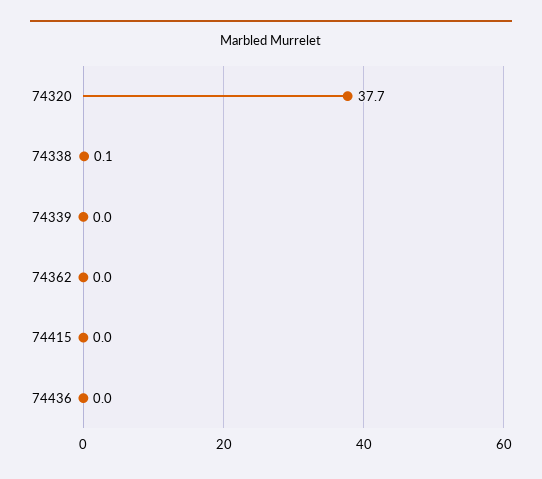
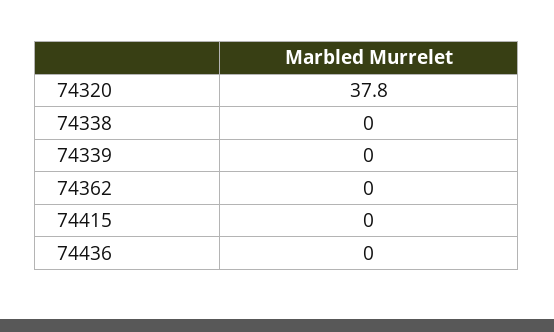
74320: 37.7 -> 37.8
74338: 0.1 -> 0

